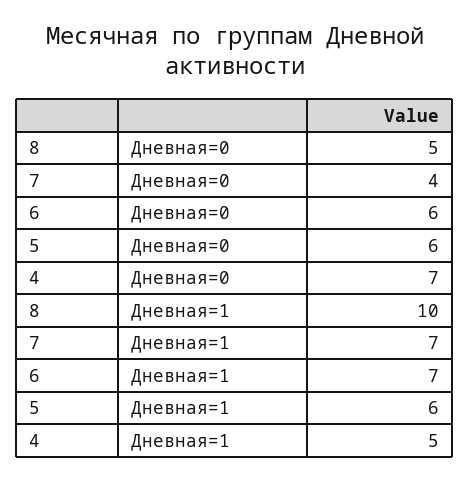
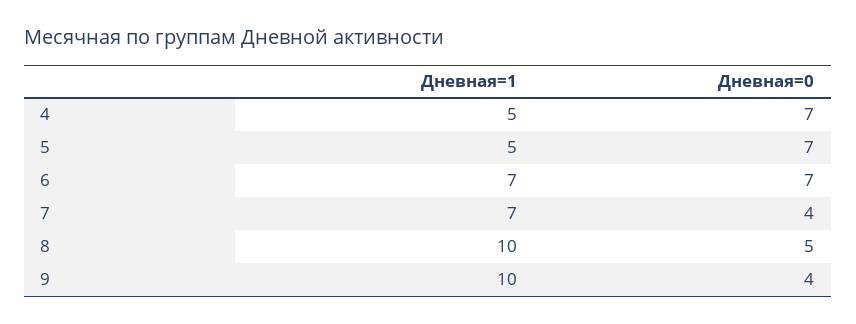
6, Дневная=0: 6 -> 7
5, Дневная=0: 6 -> 7
5, Дневная=1: 6 -> 5
9, Дневная=1: none -> 10
9, Дневная=0: none -> 4

